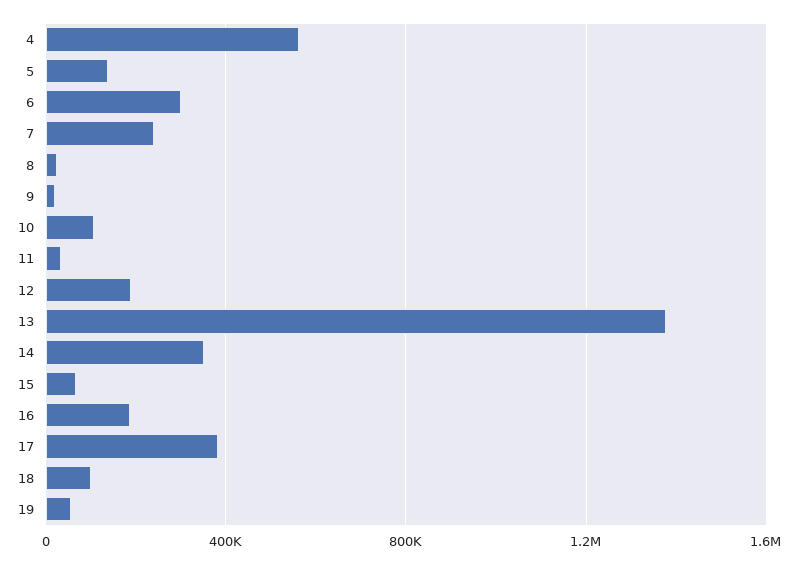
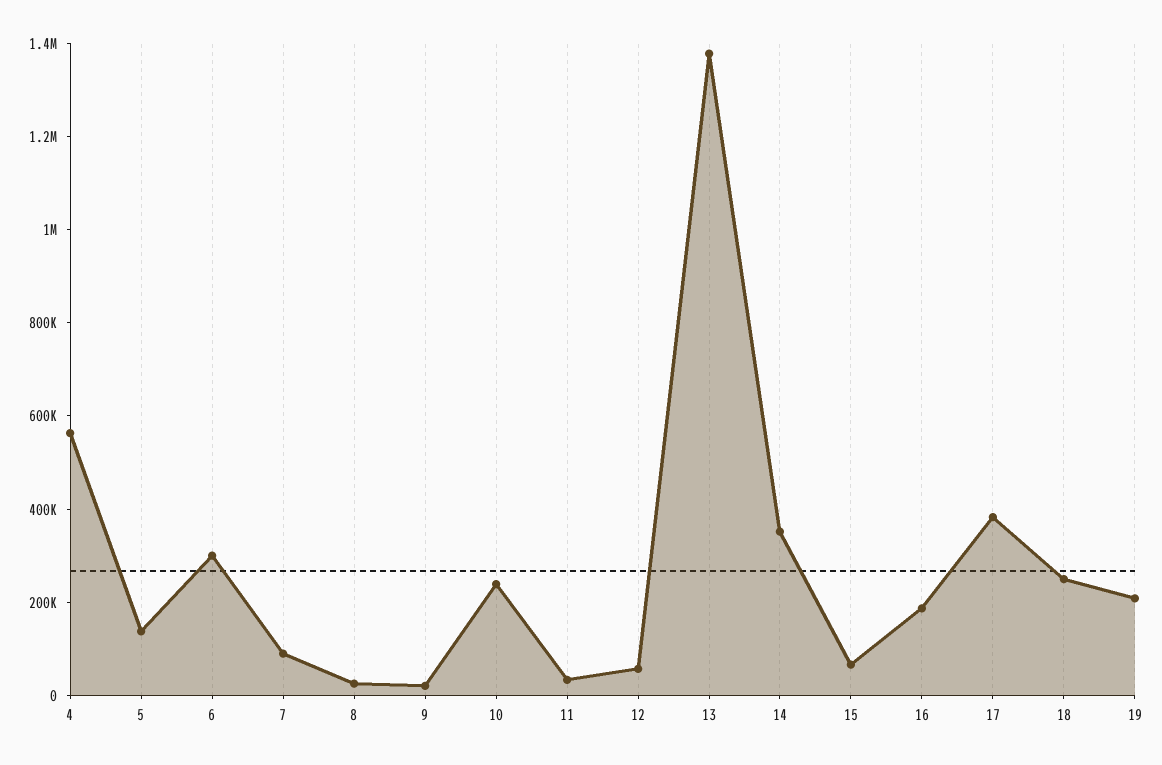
7: 250000 -> 100000
10: 100000 -> 250000
12: 200000 -> 50000
18: 100000 -> 250000
19: 50000 -> 200000

